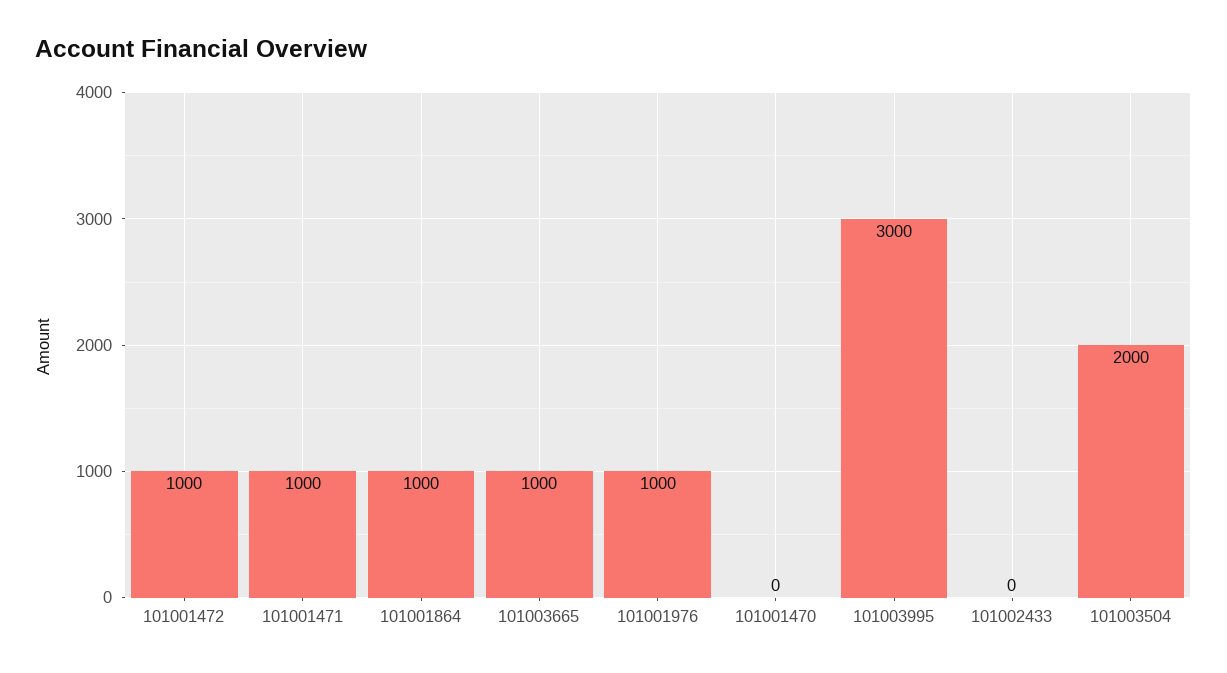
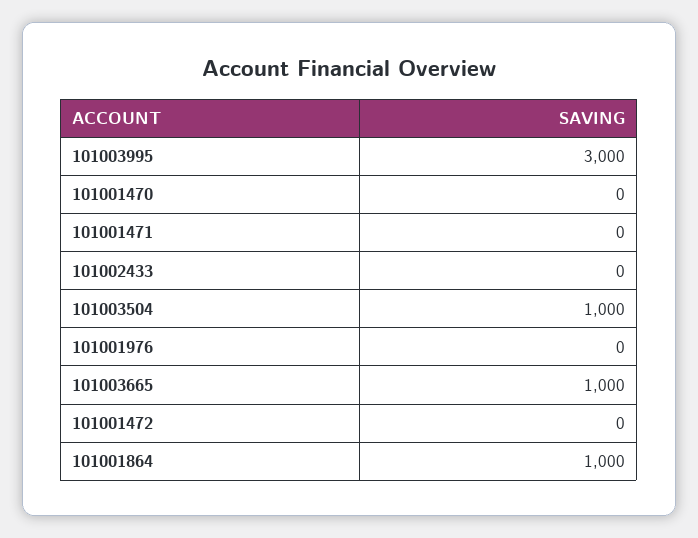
101001472: 1000 -> 0
101001471: 1000 -> 0
101001976: 1000 -> 0
101003504: 2000 -> 1000

